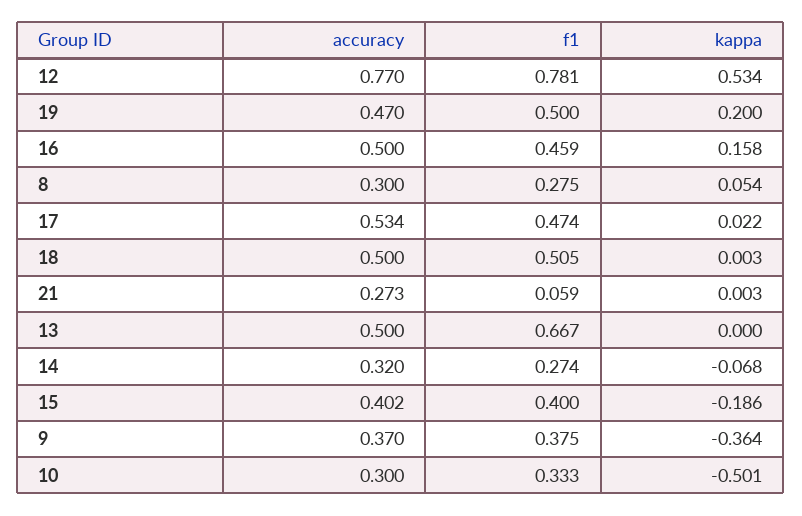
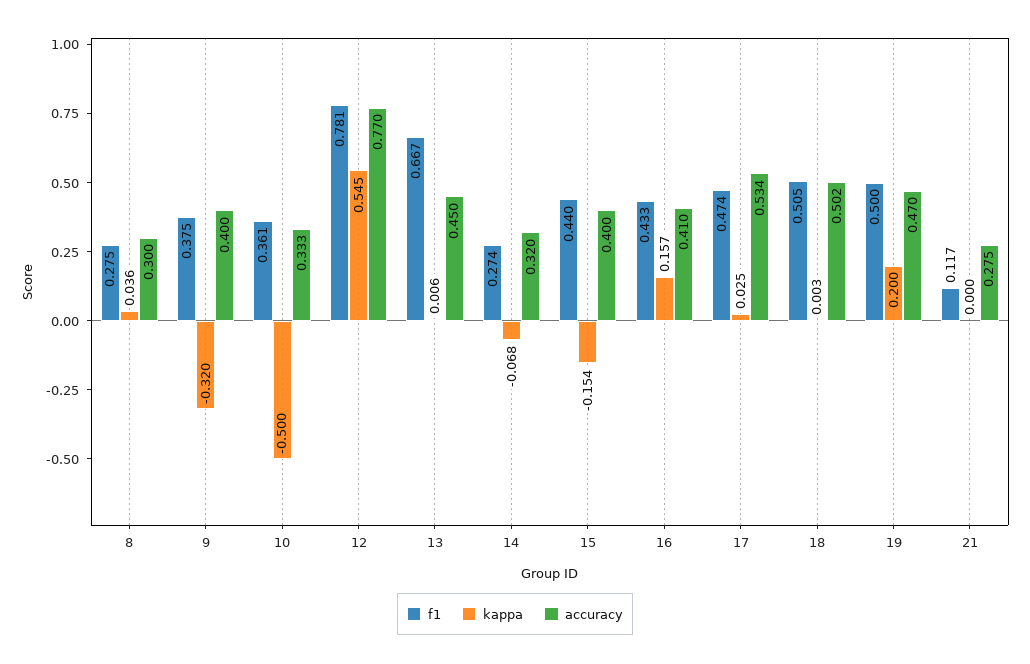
kappa, 12: 0.534 -> 0.545
accuracy, 16: 0.5 -> 0.41
f1, 16: 0.459 -> 0.433
kappa, 16: 0.158 -> 0.157
kappa, 8: 0.054 -> 0.036
kappa, 17: 0.022 -> 0.025
accuracy, 18: 0.5 -> 0.502
accuracy, 21: 0.273 -> 0.275
f1, 21: 0.059 -> 0.117
kappa, 21: 0.003 -> 0
accuracy, 13: 0.5 -> 0.45
kappa, 13: 0 -> 0.006
accuracy, 15: 0.402 -> 0.4
f1, 15: 0.4 -> 0.44
kappa, 15: -0.186 -> -0.154
accuracy, 9: 0.37 -> 0.4
kappa, 9: -0.364 -> -0.32
accuracy, 10: 0.3 -> 0.333
f1, 10: 0.333 -> 0.361
kappa, 10: -0.501 -> -0.5

